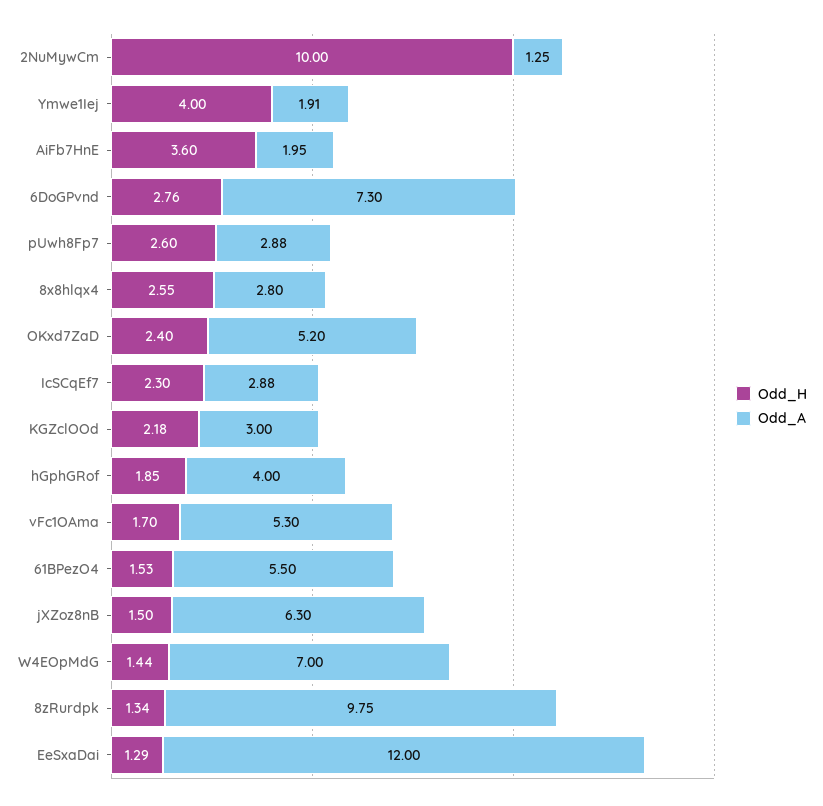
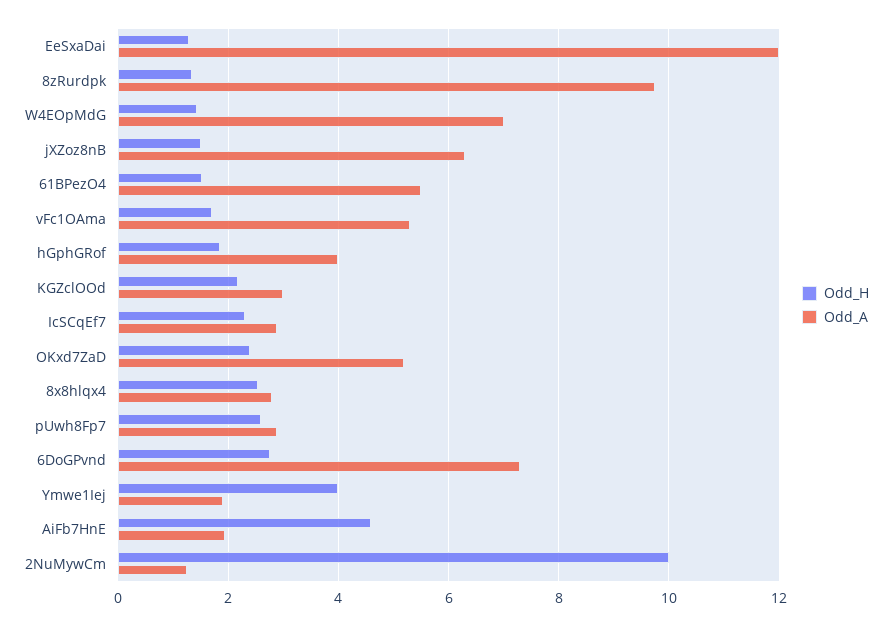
Odd_H, AiFb7HnE: 3.6 -> 4.6

